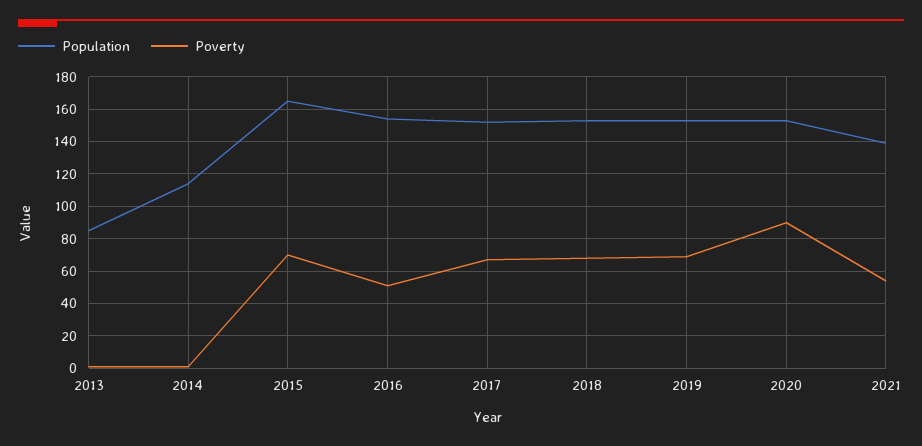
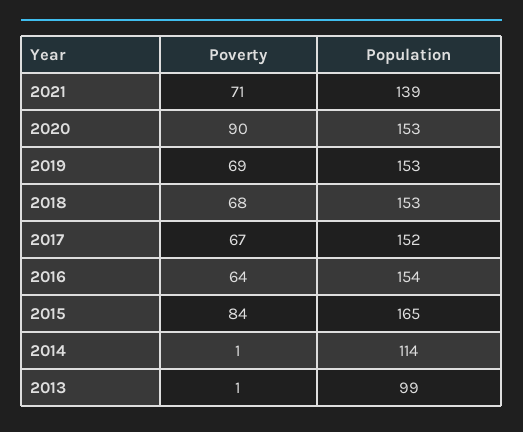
Population, 2013: 85 -> 99
Poverty, 2015: 70 -> 84
Poverty, 2016: 50 -> 64
Poverty, 2021: 55 -> 71

